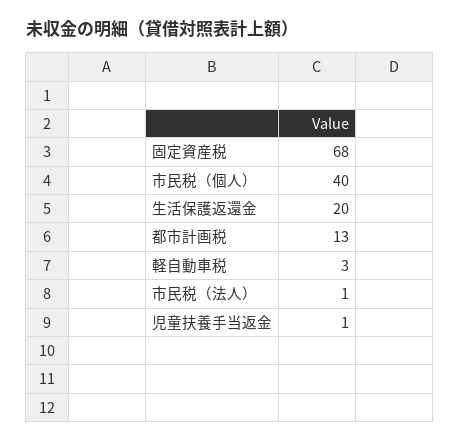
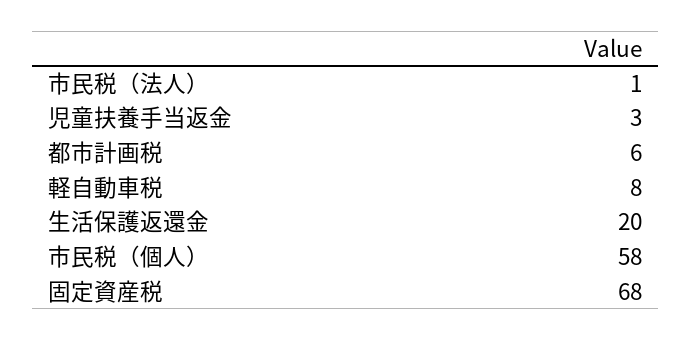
市民税（個人）: 40 -> 58
都市計画税: 13 -> 6
軽自動車税: 3 -> 8
児童扶養手当返金: 1 -> 3

